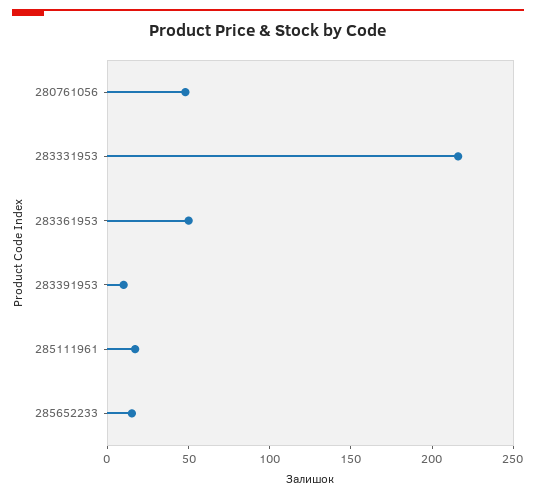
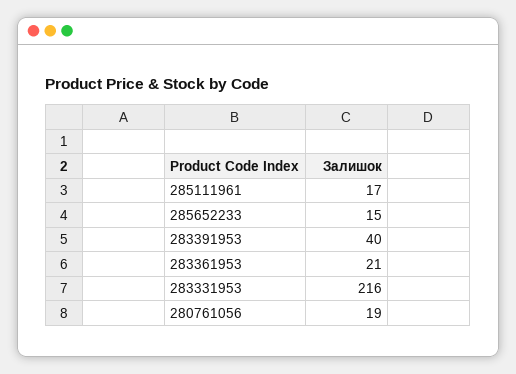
280761056: 50 -> 19
283361953: 50 -> 21
283391953: 10 -> 40

